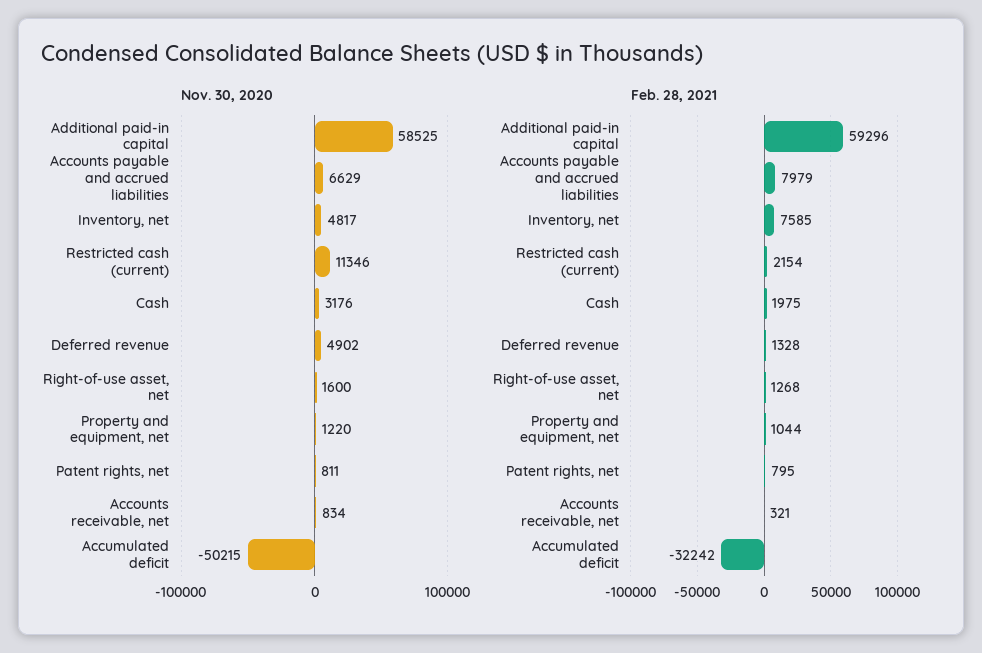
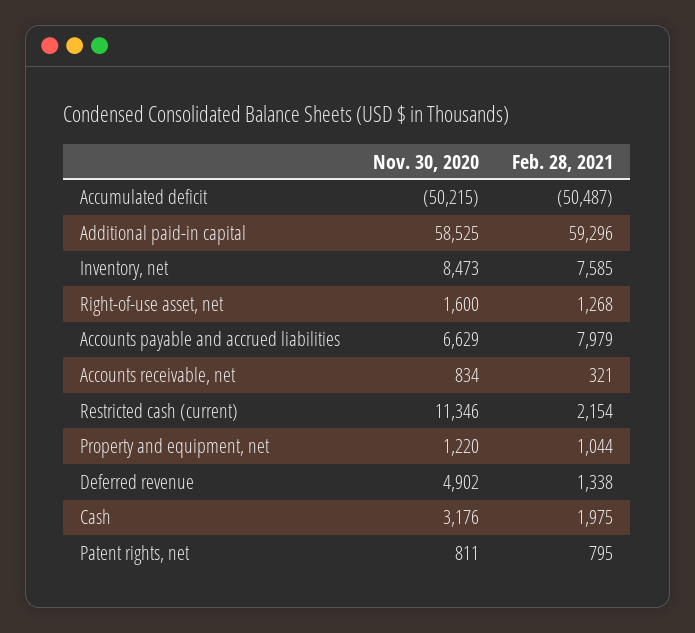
Nov. 30, 2020, Inventory, net: 4817 -> 8473
Feb. 28, 2021, Deferred revenue: 1328 -> 1338
Feb. 28, 2021, Accumulated deficit: -32242 -> -50487

